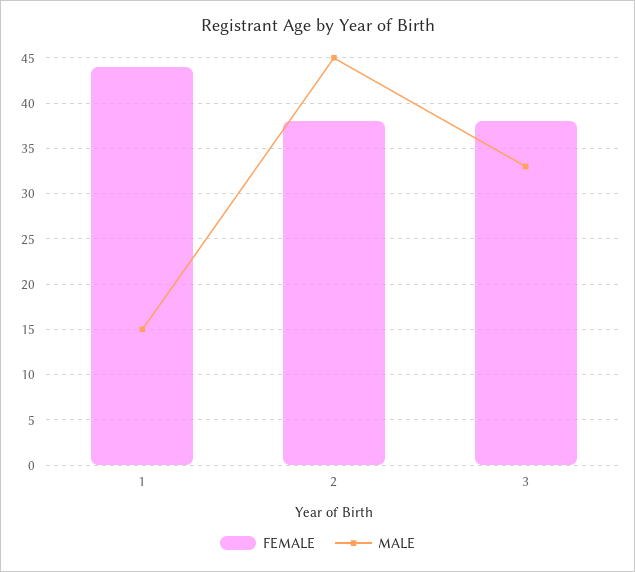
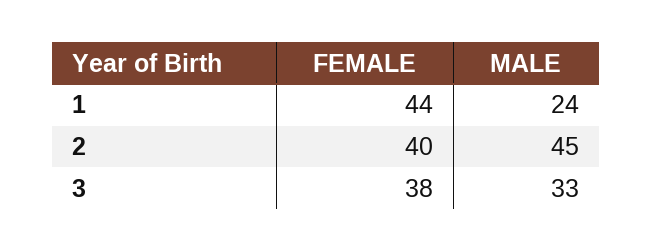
MALE, 1: 15 -> 24
FEMALE, 2: 38 -> 40

